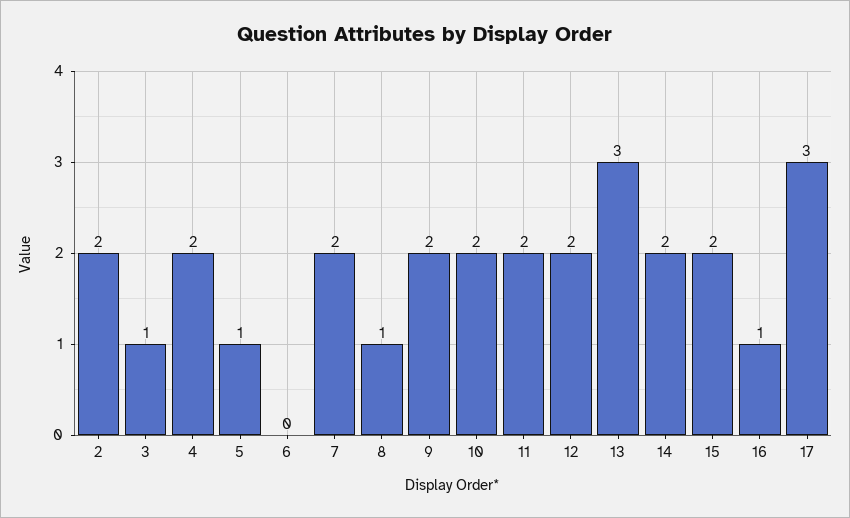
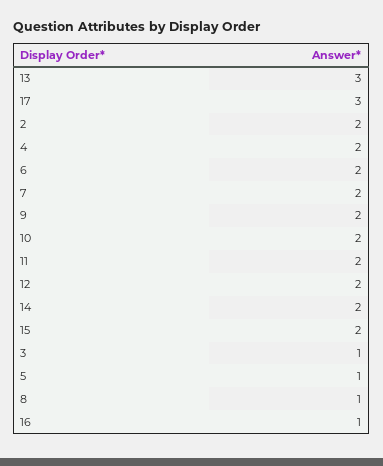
6: 0 -> 2

